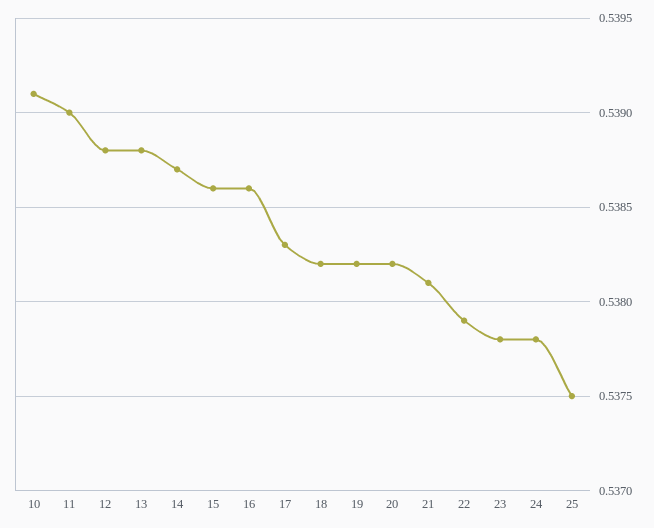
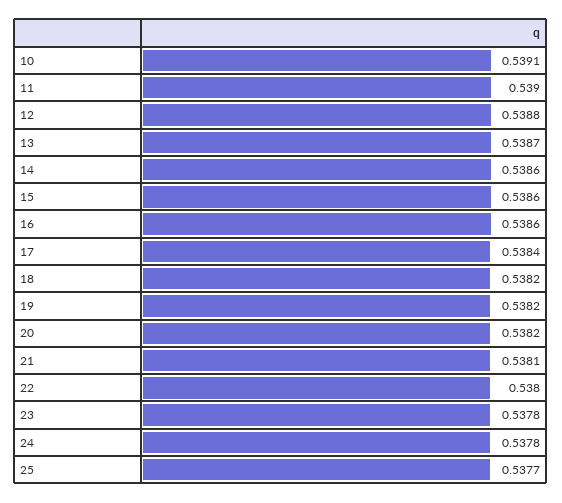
13: 0.5388 -> 0.5387
14: 0.5387 -> 0.5386
17: 0.5383 -> 0.5384
22: 0.5379 -> 0.538
25: 0.5375 -> 0.5377

